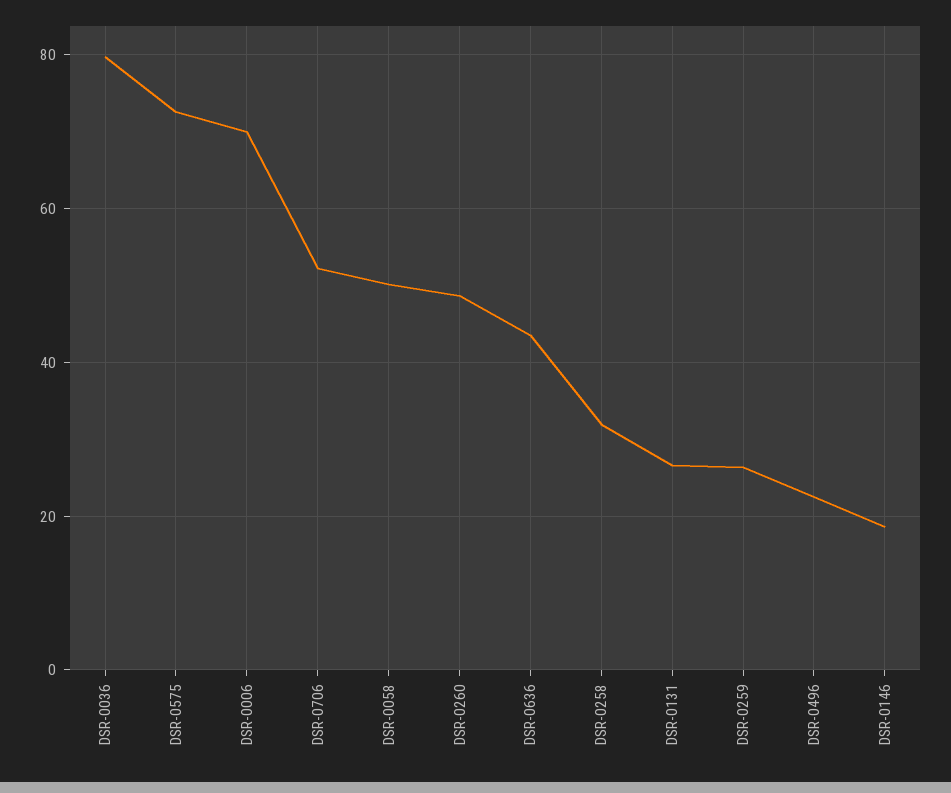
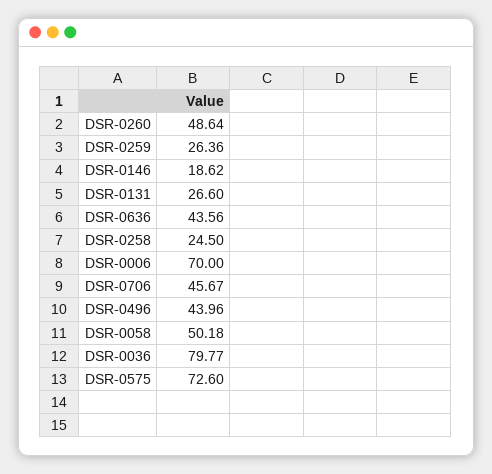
DSR-0706: 52 -> 45.67
DSR-0258: 32 -> 24.5
DSR-0496: 22 -> 43.96

